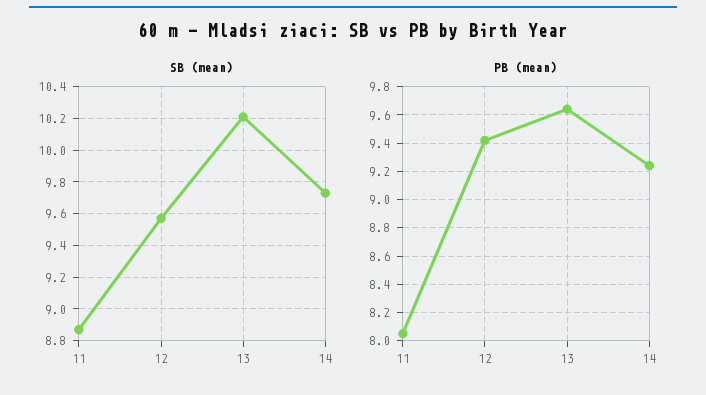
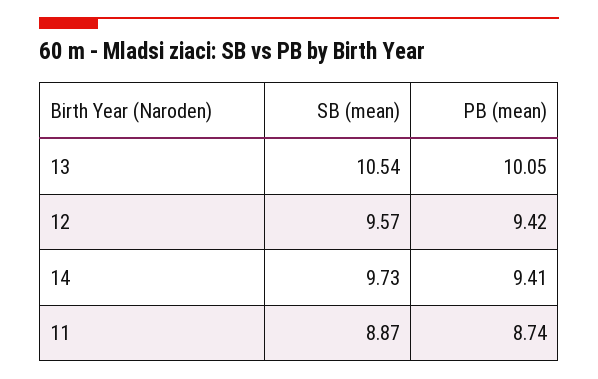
SB (mean), 13: 10.2 -> 10.54
PB (mean), 11: 8.05 -> 8.74
PB (mean), 13: 9.65 -> 10.05
PB (mean), 14: 9.25 -> 9.41

